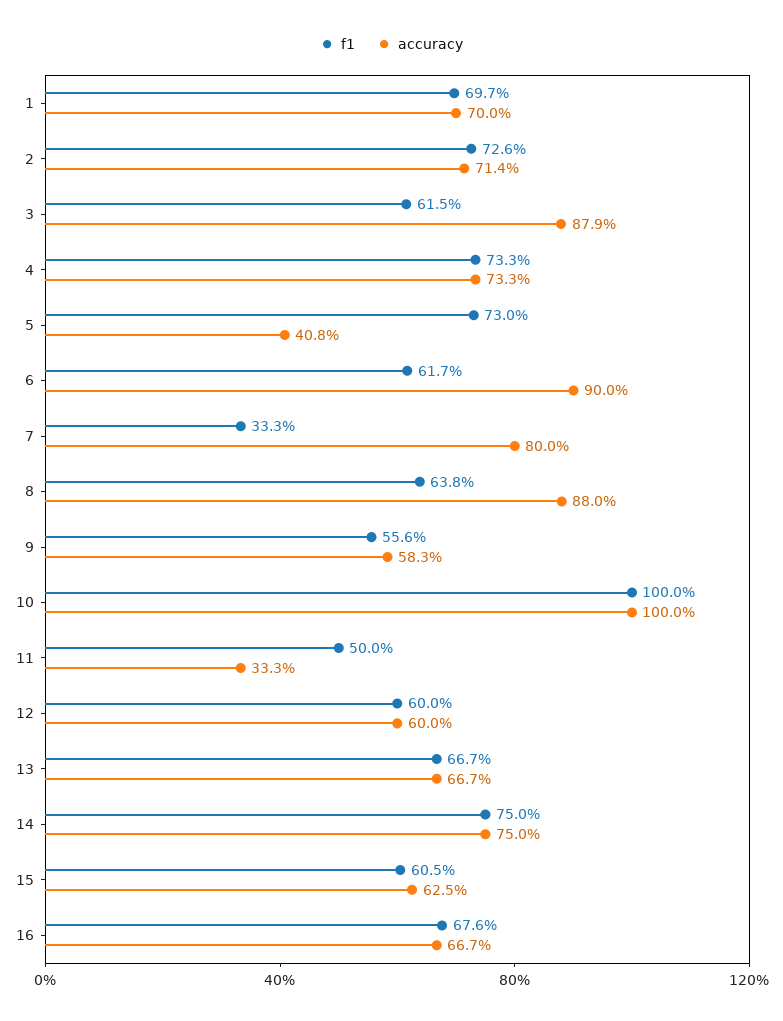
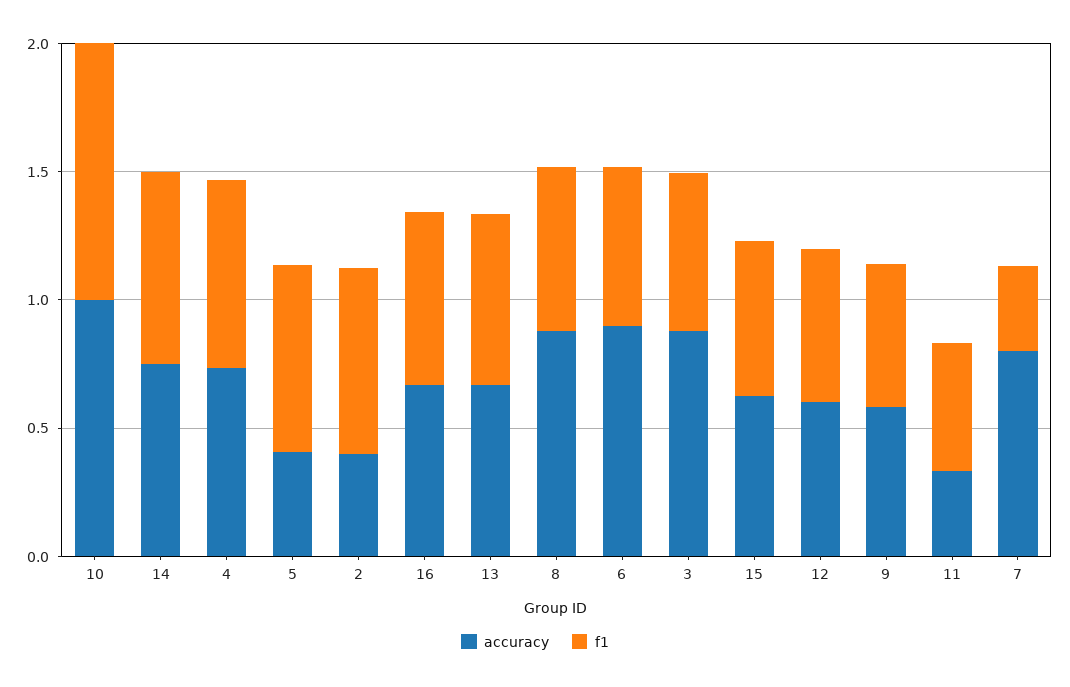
f1, 1: 0.697 -> none
accuracy, 1: 0.7 -> none
accuracy, 2: 0.714 -> 0.4

